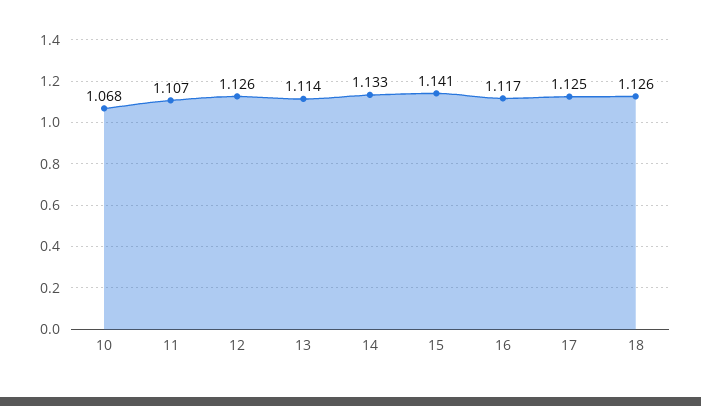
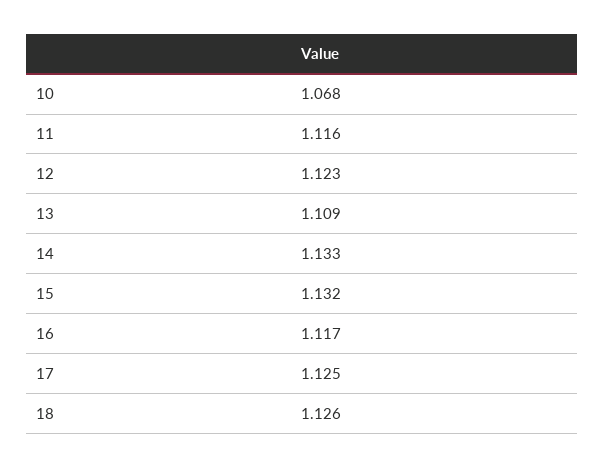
11: 1.107 -> 1.116
12: 1.126 -> 1.123
13: 1.114 -> 1.109
15: 1.141 -> 1.132

